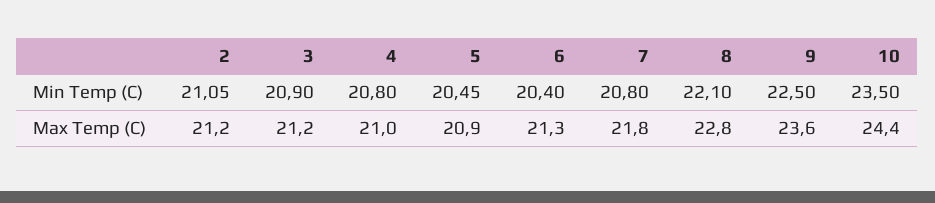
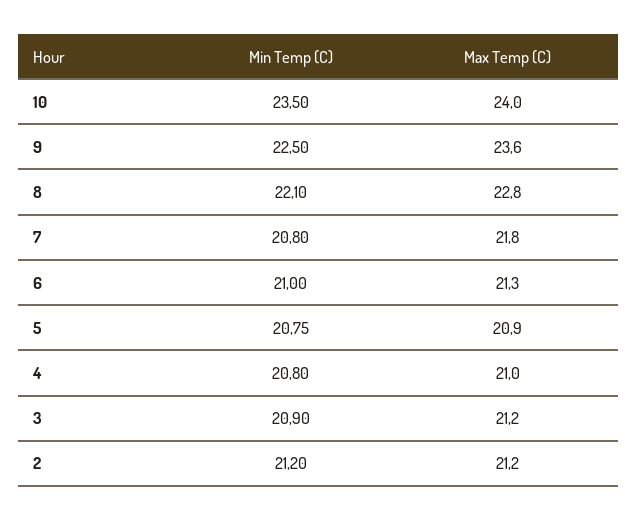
2, Min Temp (C): 21.05 -> 21.2
5, Min Temp (C): 20.45 -> 20.75
6, Min Temp (C): 20.4 -> 21
10, Max Temp (C): 24.4 -> 24

